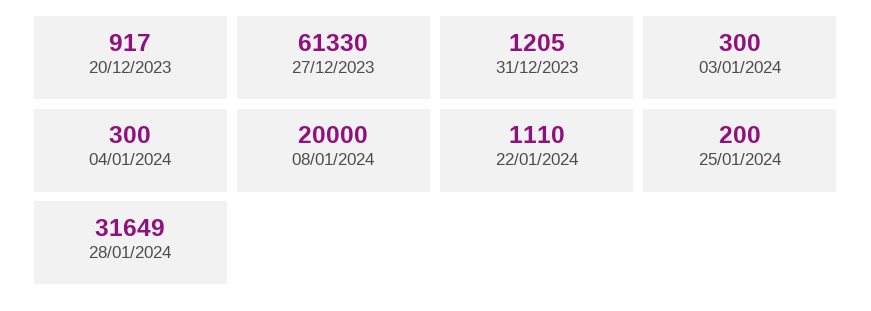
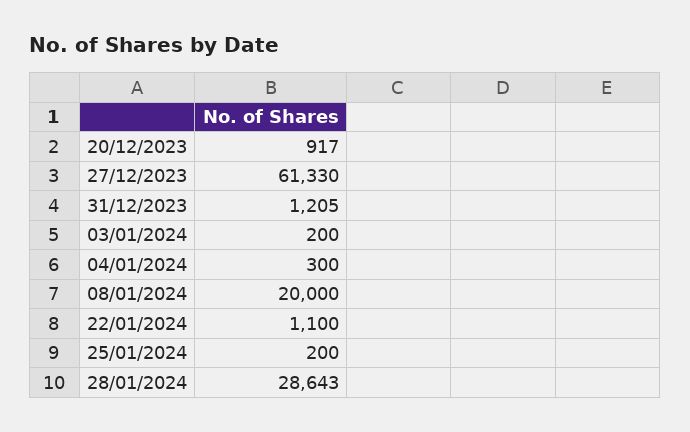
03/01/2024: 300 -> 200
22/01/2024: 1110 -> 1100
28/01/2024: 31649 -> 28643

